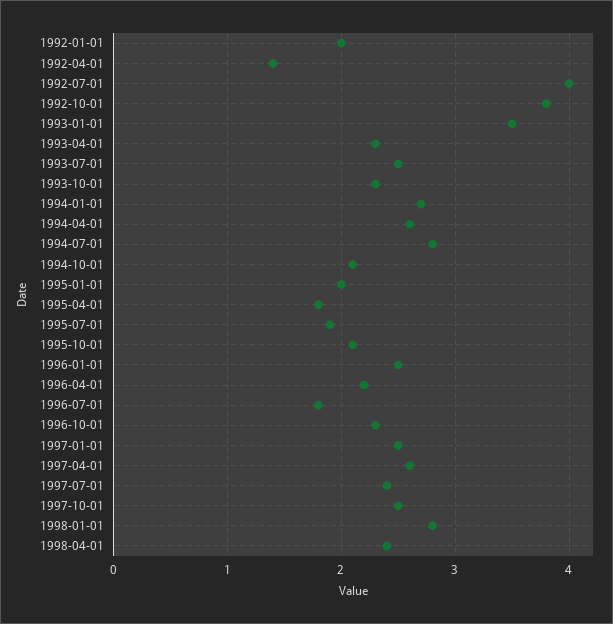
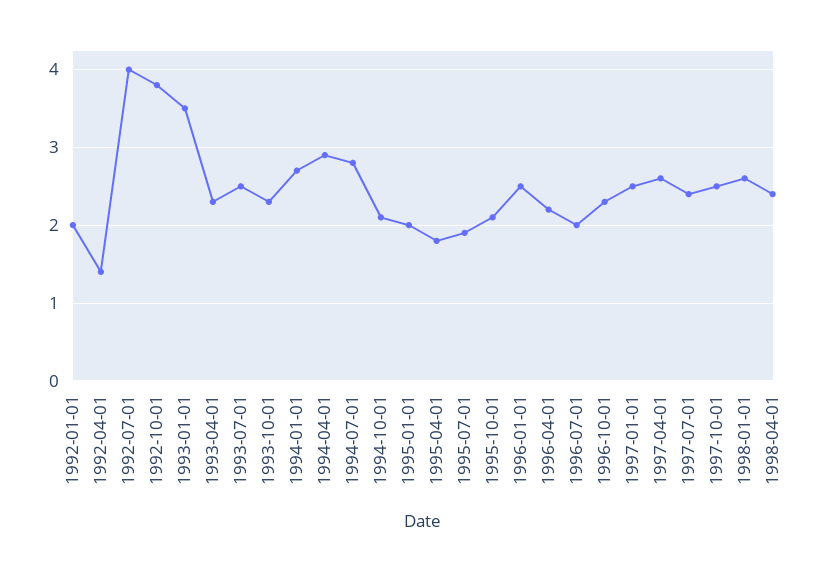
1994-04-01: 2.6 -> 2.9
1996-07-01: 1.8 -> 2
1998-01-01: 2.8 -> 2.6

